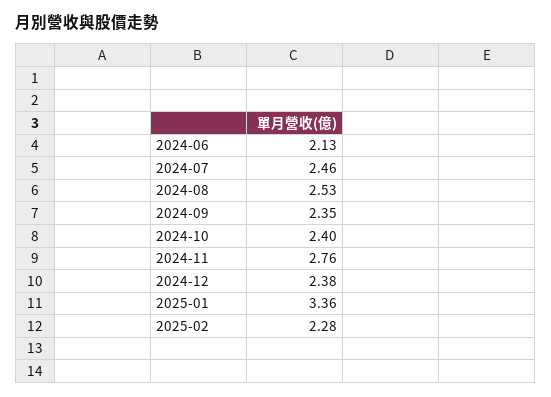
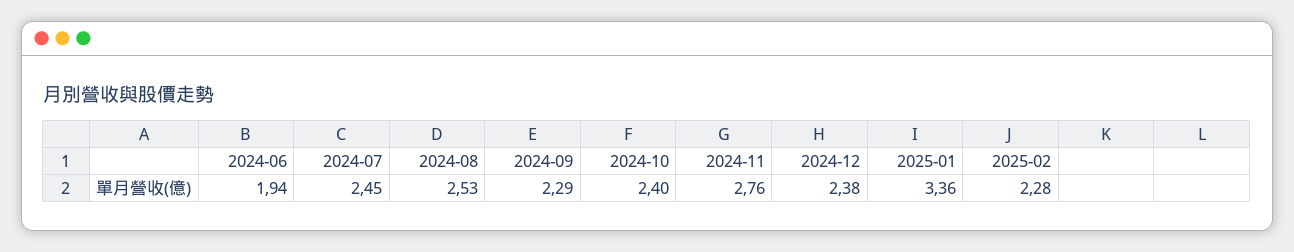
2024-06: 2.13 -> 1.94
2024-07: 2.46 -> 2.45
2024-09: 2.35 -> 2.29

